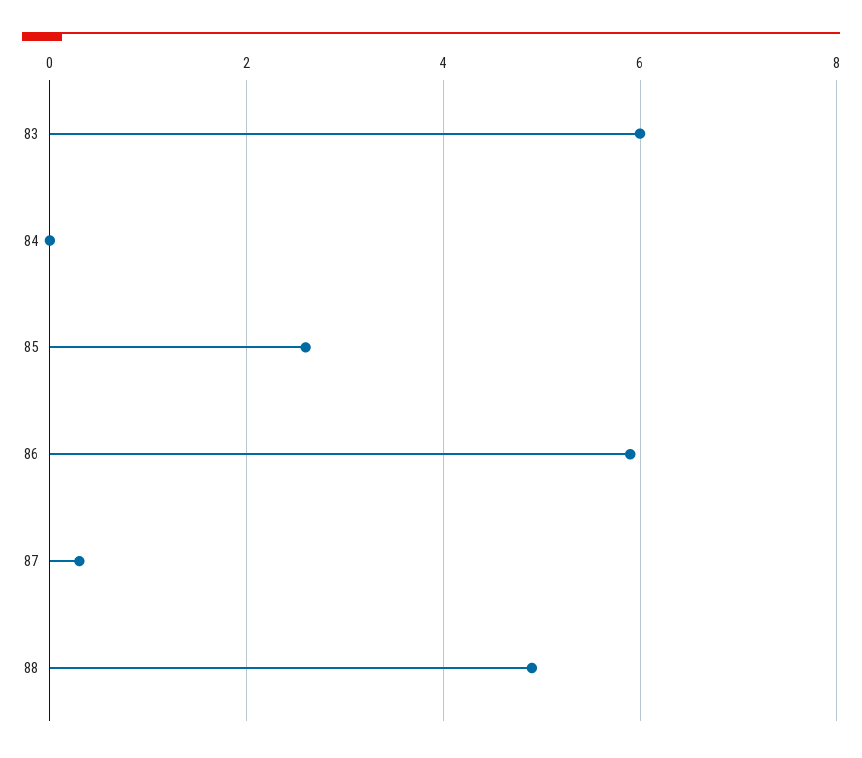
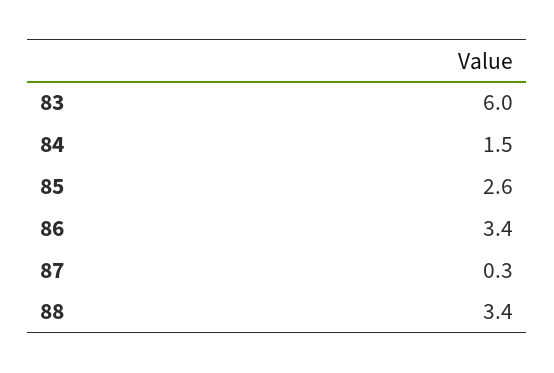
84: 0 -> 1.5
86: 6 -> 3.4
88: 5 -> 3.4

